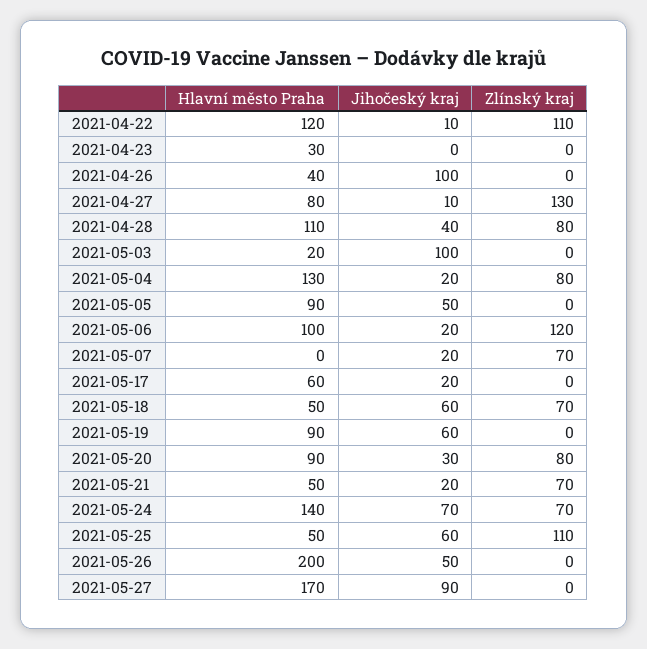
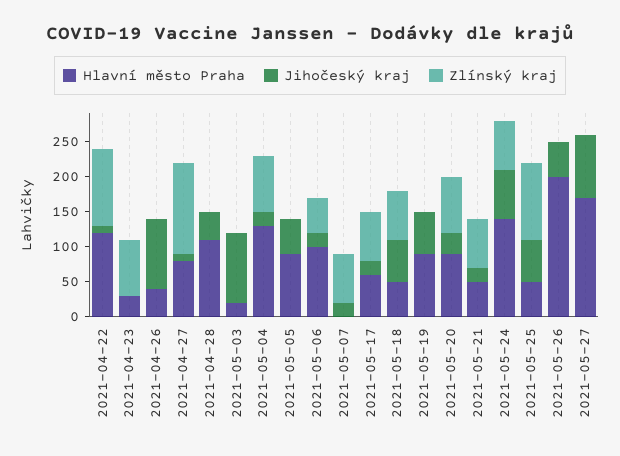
Zlínský kraj, 2021-04-23: 0 -> 75
Zlínský kraj, 2021-04-28: 80 -> 0
Zlínský kraj, 2021-05-06: 120 -> 50
Zlínský kraj, 2021-05-17: 0 -> 75

